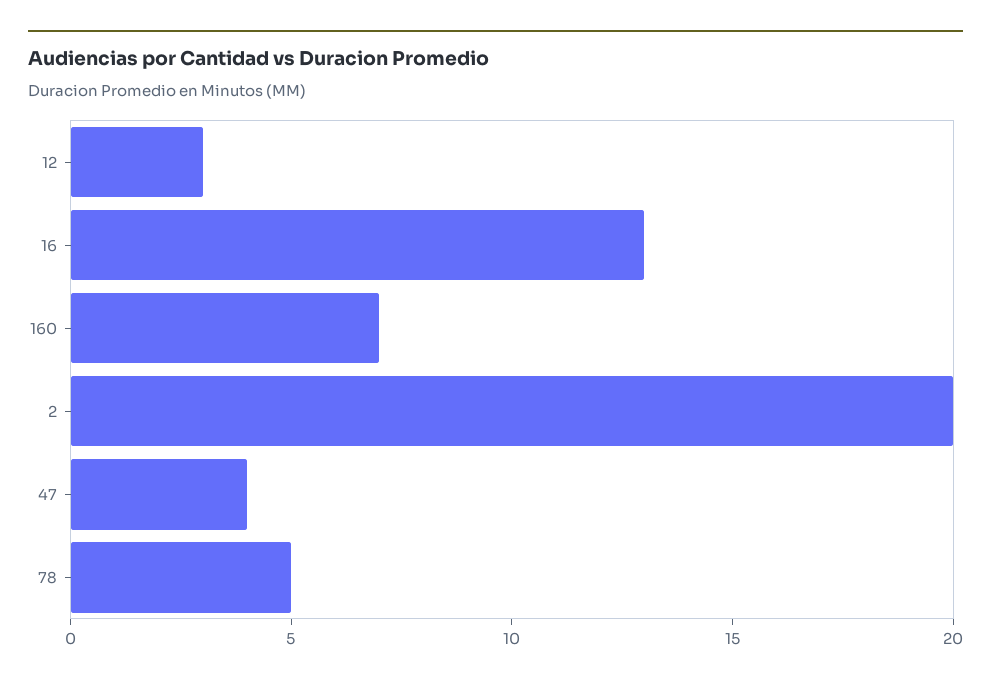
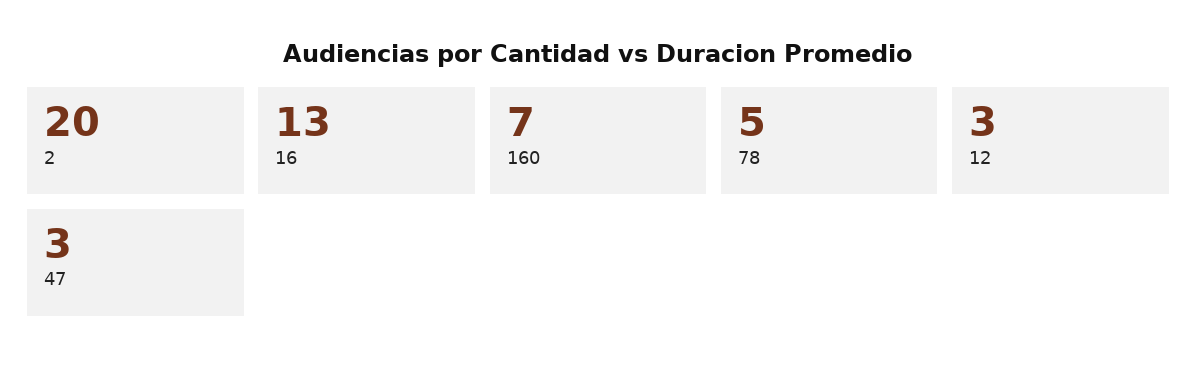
47: 4 -> 3

